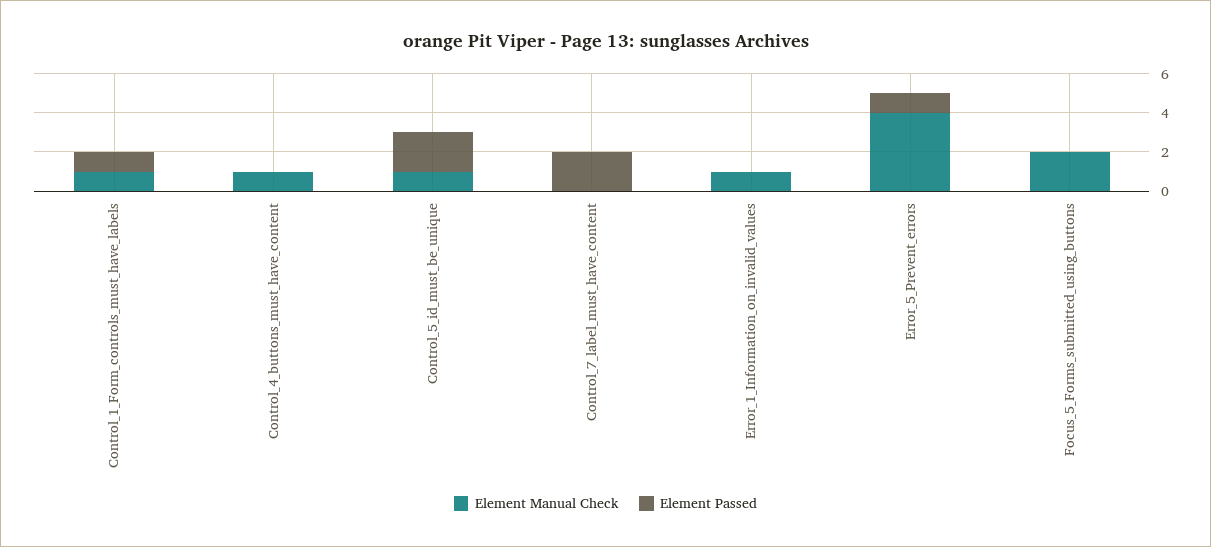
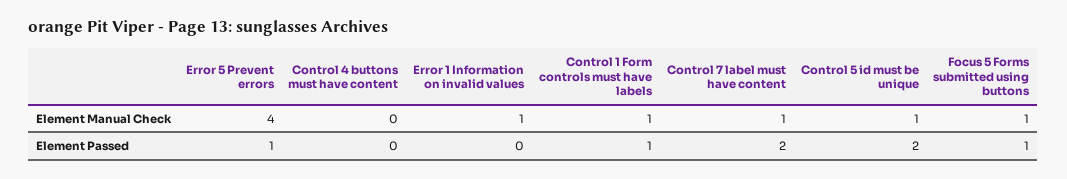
Element Manual Check, Control_4_buttons_must_have_content: 1 -> 0
Element Manual Check, Control_7_label_must_have_content: 0 -> 1
Element Manual Check, Focus_5_Forms_submitted_using_buttons: 2 -> 1
Element Passed, Focus_5_Forms_submitted_using_buttons: 0 -> 1

